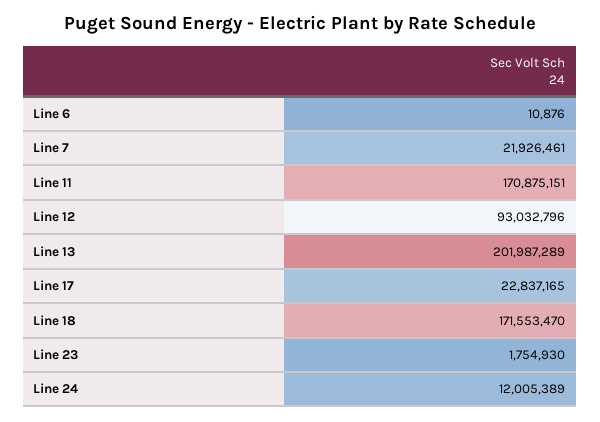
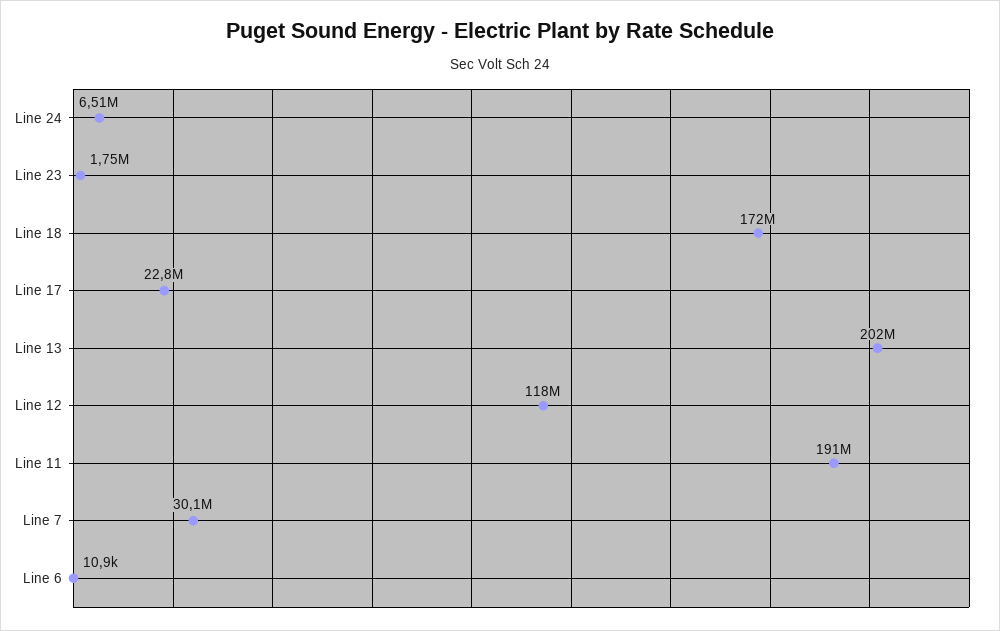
Line 7: 21926461 -> 30100000
Line 11: 170875151 -> 191000000
Line 12: 93032796 -> 118000000
Line 24: 12005389 -> 6510000

